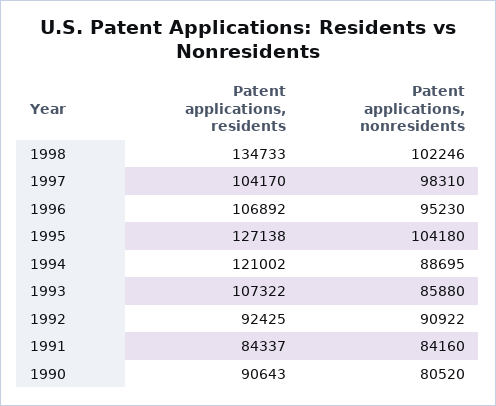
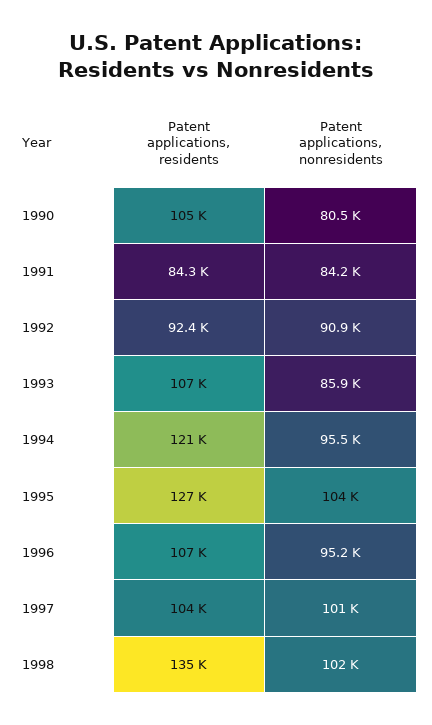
Patent applications, nonresidents, 1997: 98310 -> 101000
Patent applications, nonresidents, 1994: 88695 -> 95500
Patent applications, residents, 1990: 90643 -> 105000

